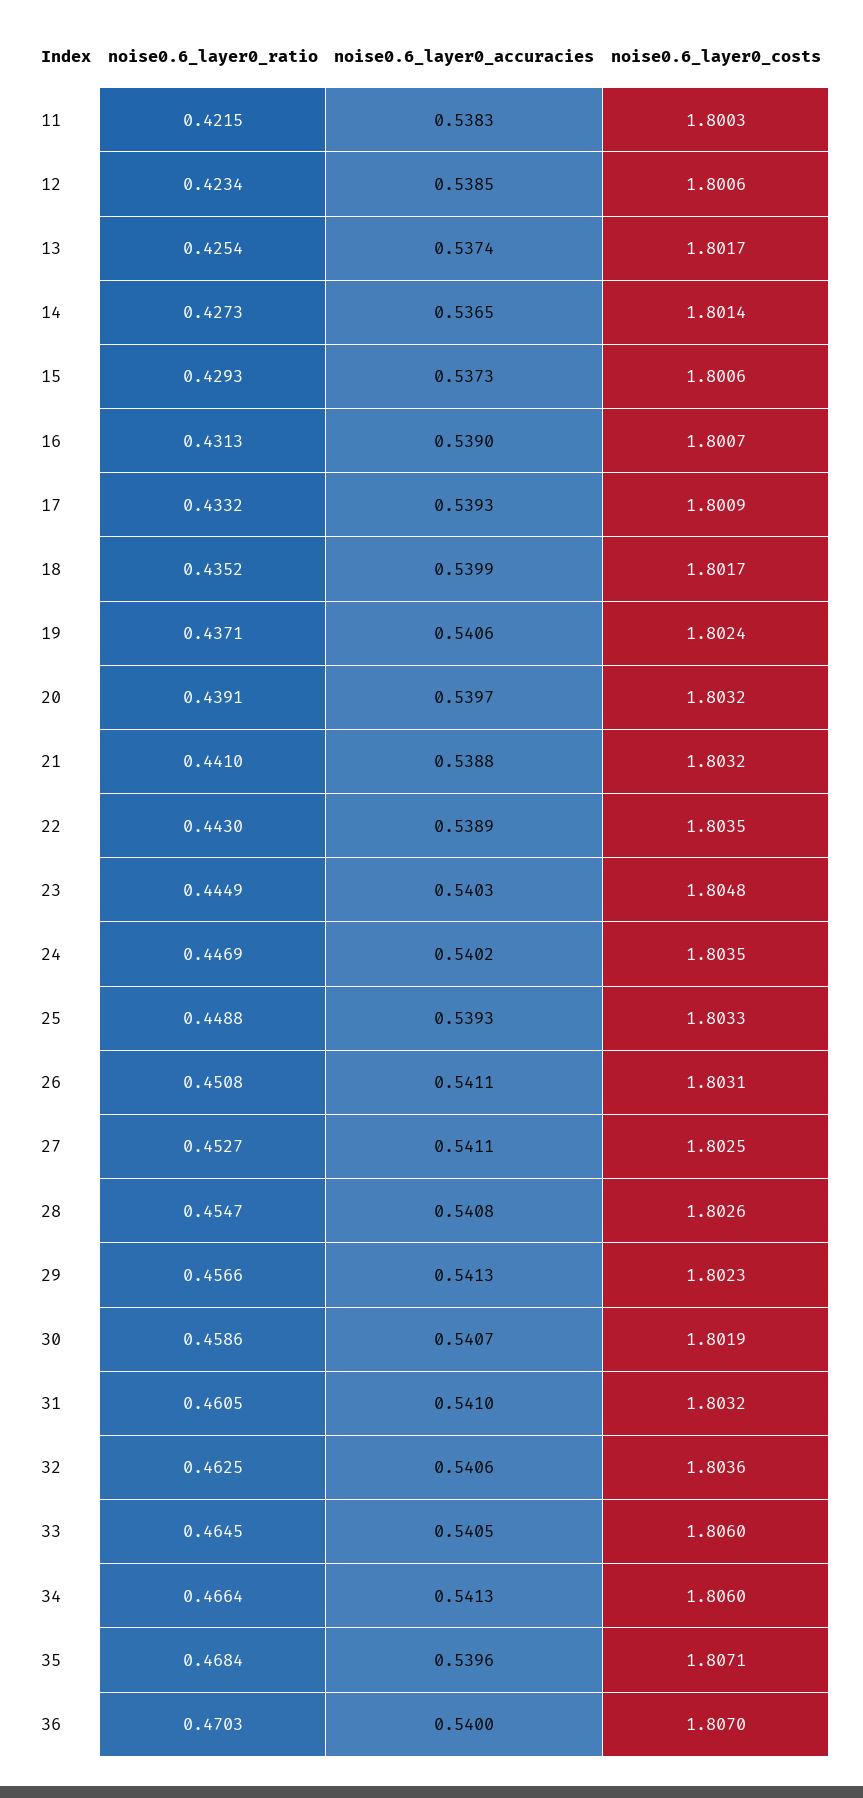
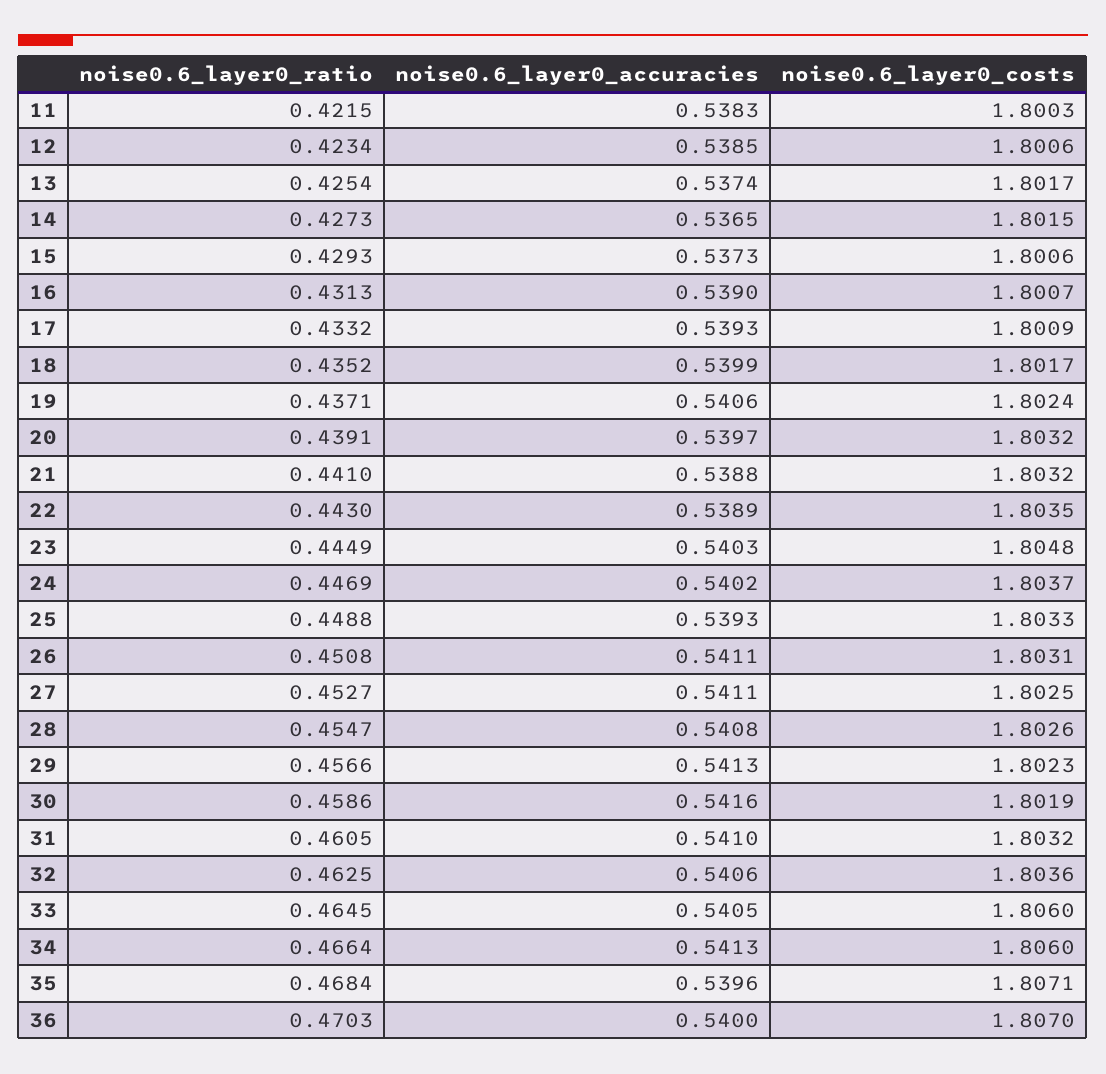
noise0.6_layer0_costs, 14: 1.8014 -> 1.8015
noise0.6_layer0_costs, 24: 1.8035 -> 1.8037
noise0.6_layer0_accuracies, 30: 0.5407 -> 0.5416

